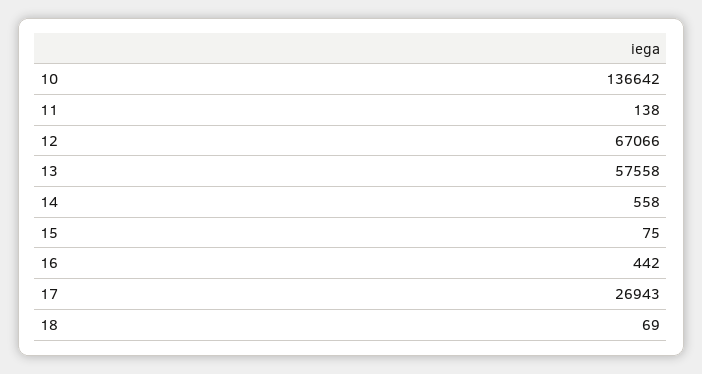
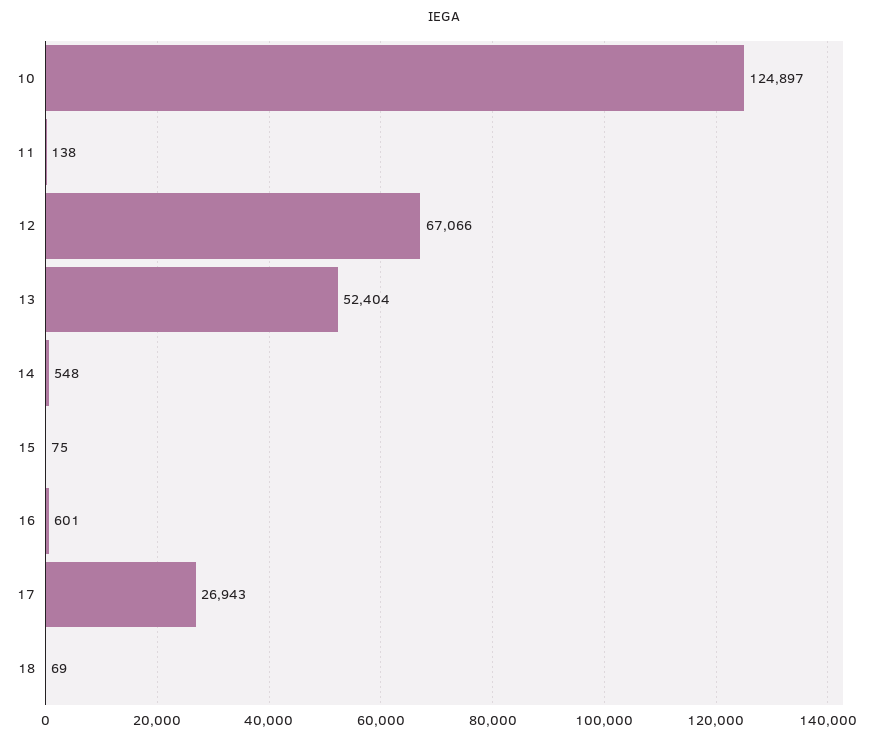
10: 136642 -> 124897
13: 57558 -> 52404
14: 558 -> 548
16: 442 -> 601

